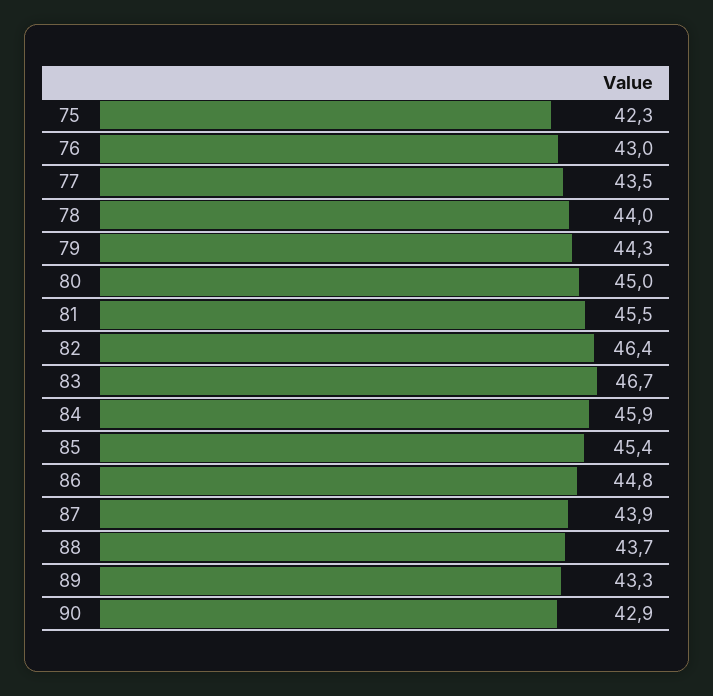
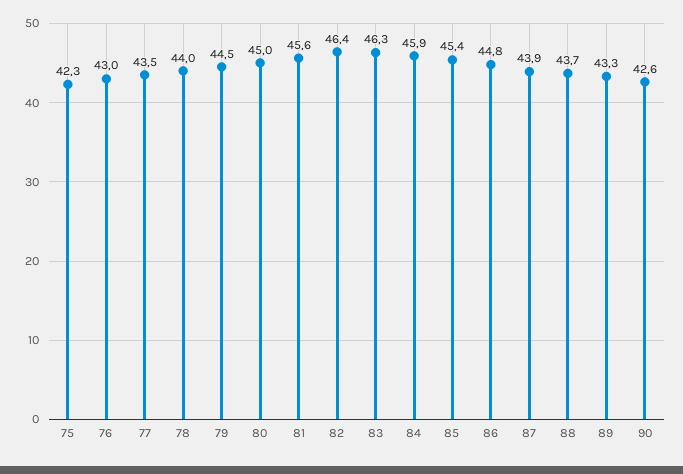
79: 44.3 -> 44.5
81: 45.5 -> 45.6
83: 46.7 -> 46.3
90: 42.9 -> 42.6

